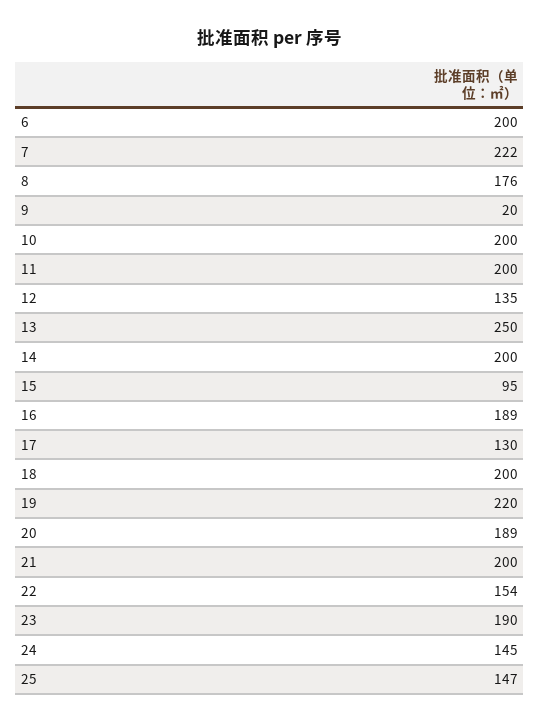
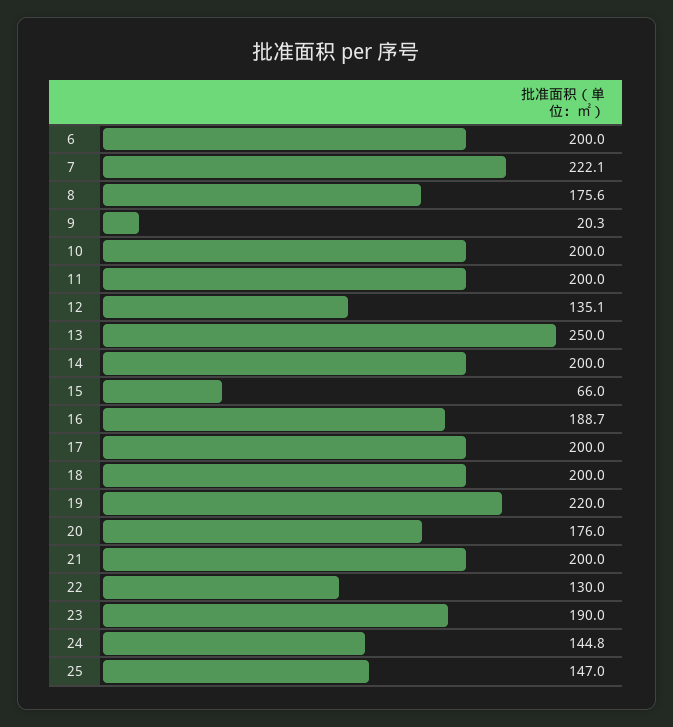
15: 95 -> 66
17: 130 -> 200
20: 189 -> 176
22: 154 -> 130

